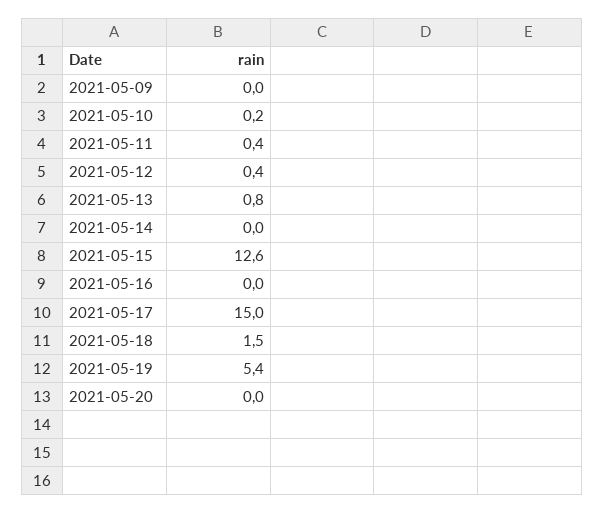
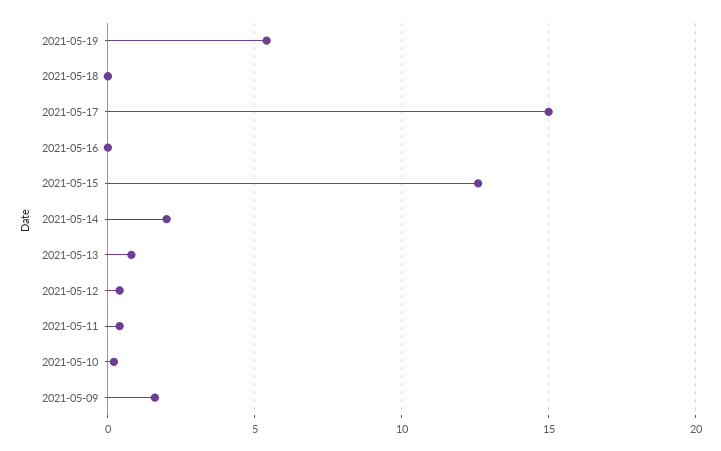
2021-05-09: 0 -> 1.5
2021-05-14: 0 -> 2
2021-05-18: 1.5 -> 0
2021-05-20: 0 -> none

